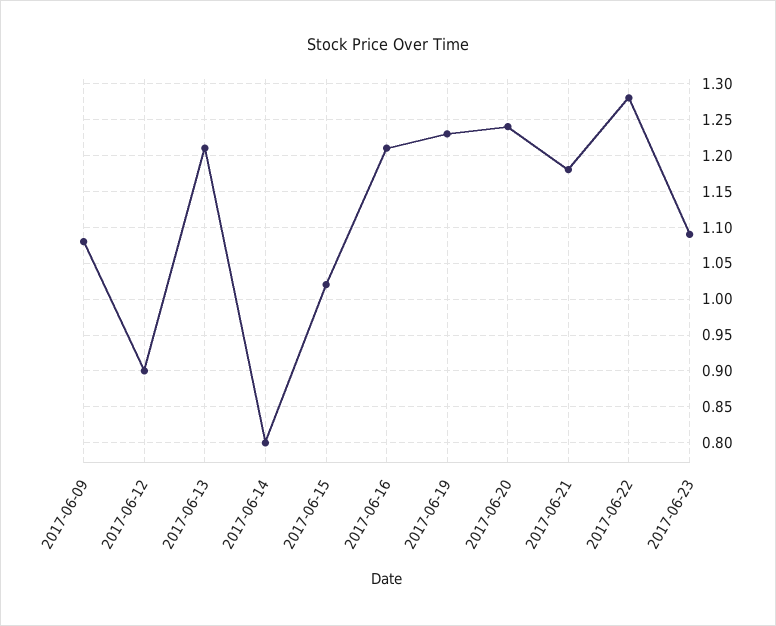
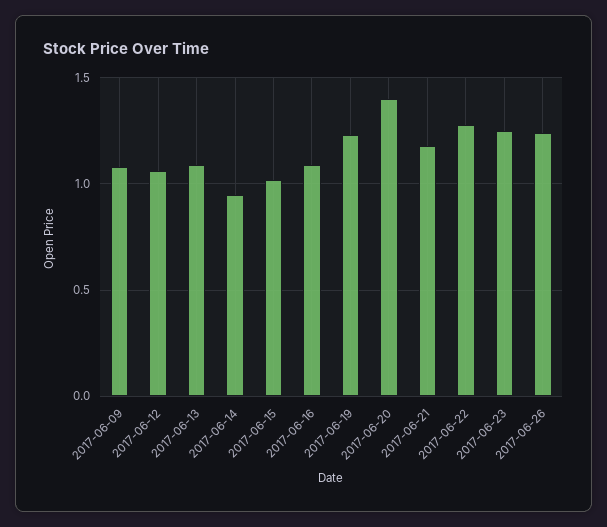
2017-06-12: 0.9 -> 1.05
2017-06-13: 1.21 -> 1.1
2017-06-14: 0.8 -> 0.95
2017-06-16: 1.21 -> 1.1
2017-06-20: 1.24 -> 1.4
2017-06-23: 1.09 -> 1.25
2017-06-26: none -> 1.25

